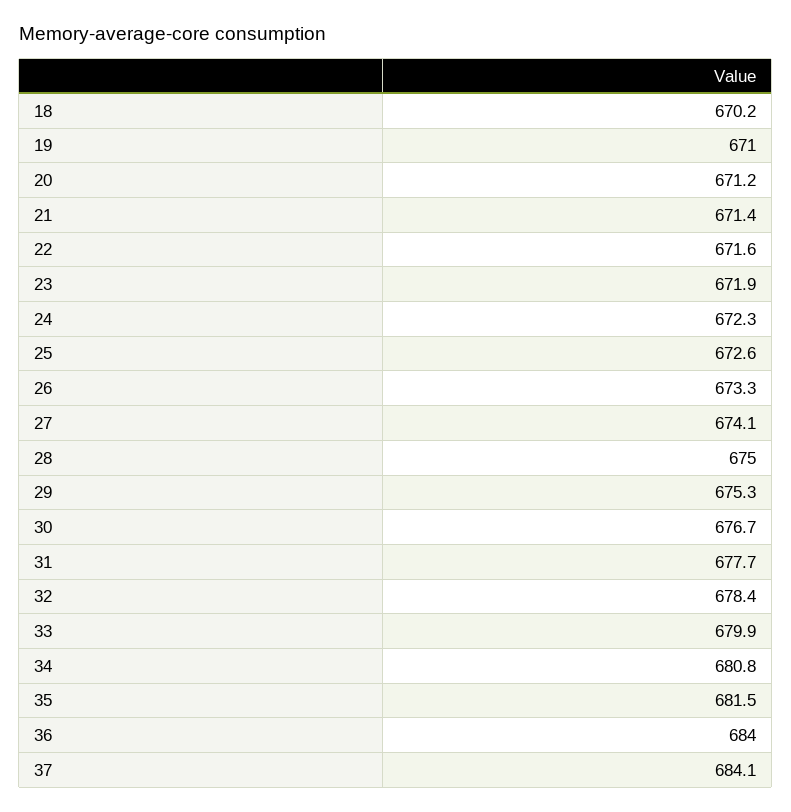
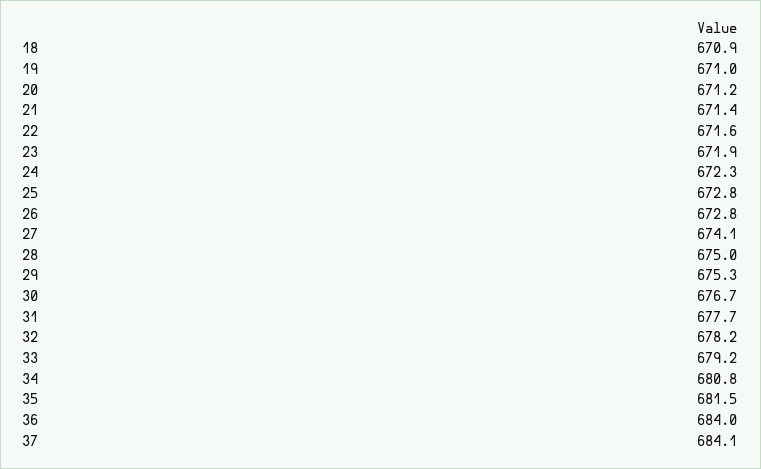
18: 670.2 -> 670.9
25: 672.6 -> 672.8
26: 673.3 -> 672.8
32: 678.4 -> 678.2
33: 679.9 -> 679.2

